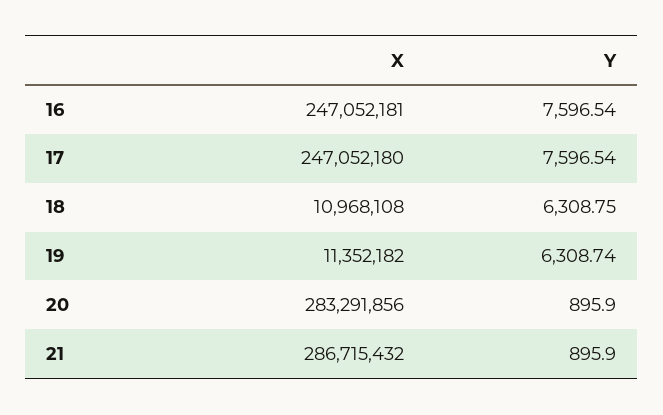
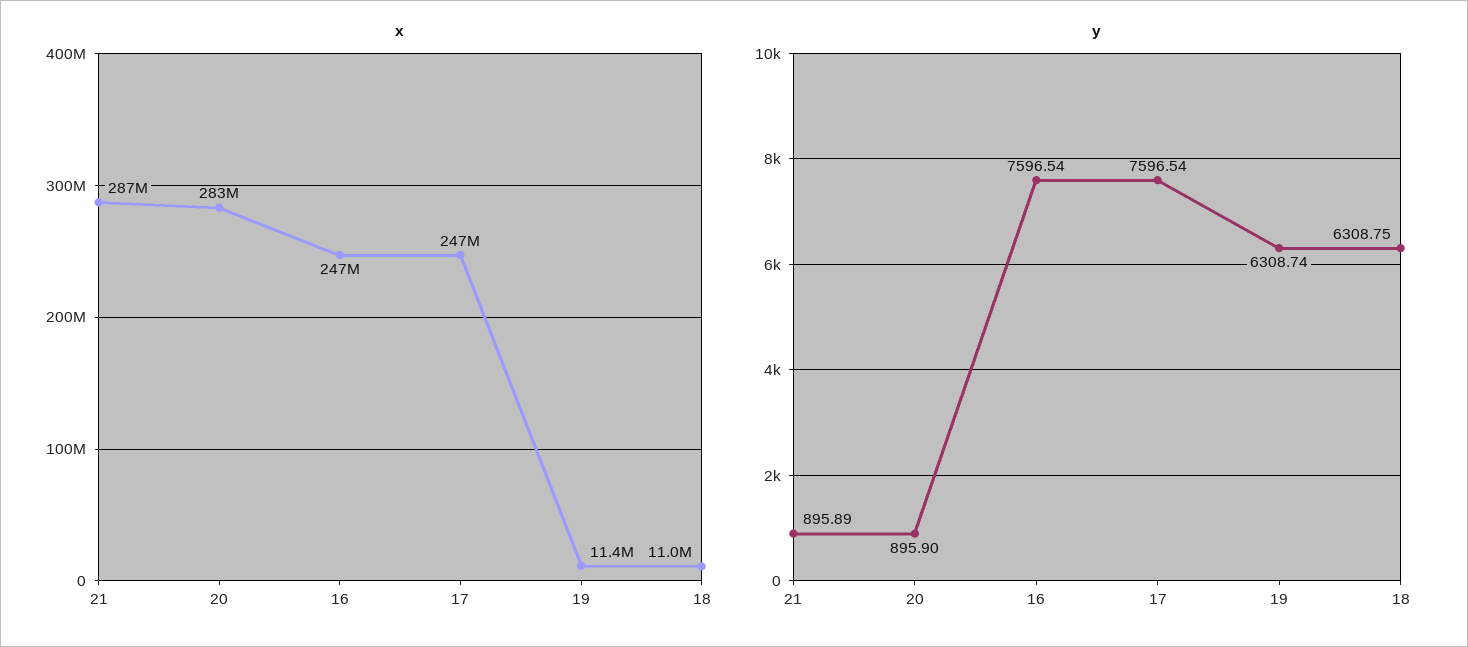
Y, 21: 895.9 -> 895.89

